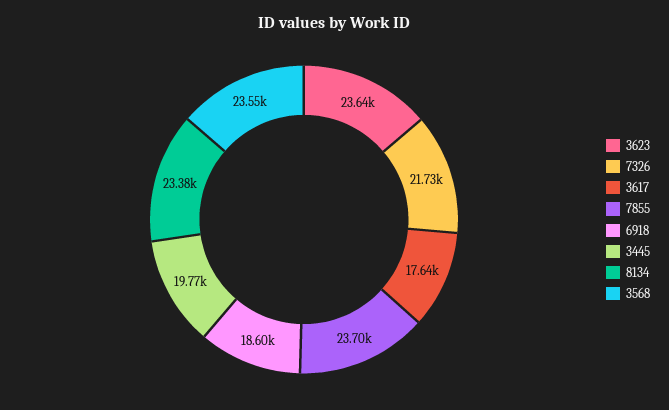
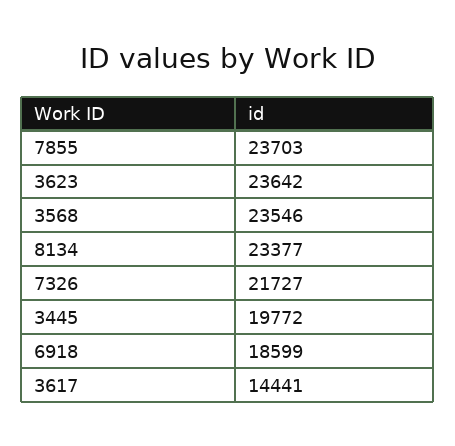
3617: 17640 -> 14441

